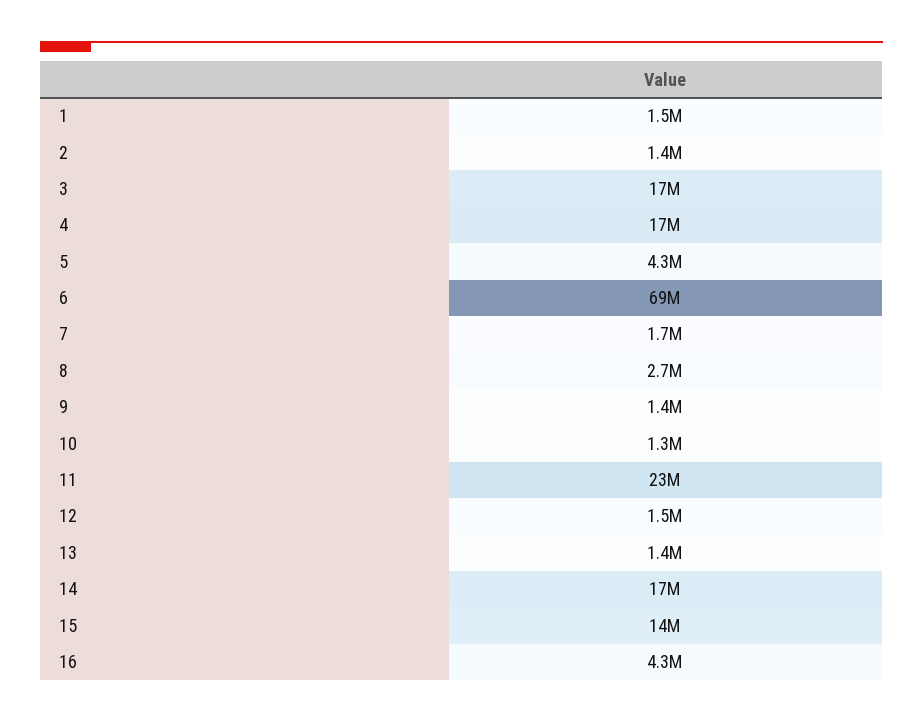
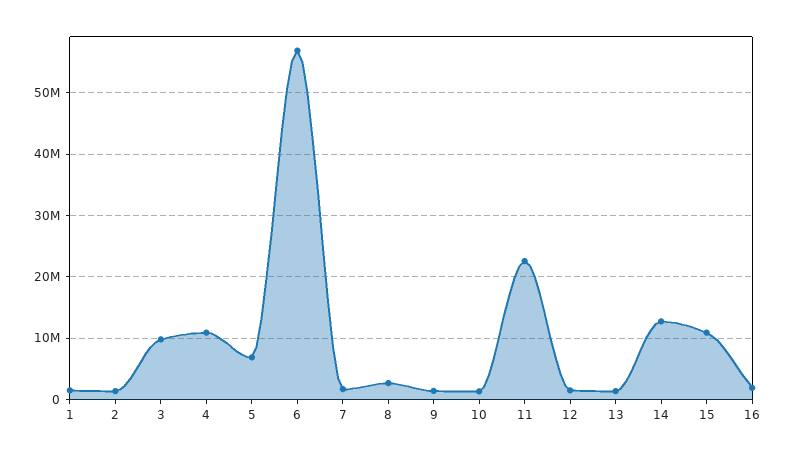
3: 17000000 -> 10000000
4: 17000000 -> 11000000
5: 4300000 -> 7000000
6: 69000000 -> 57000000
14: 17000000 -> 13000000
15: 14000000 -> 11000000
16: 4300000 -> 2000000

